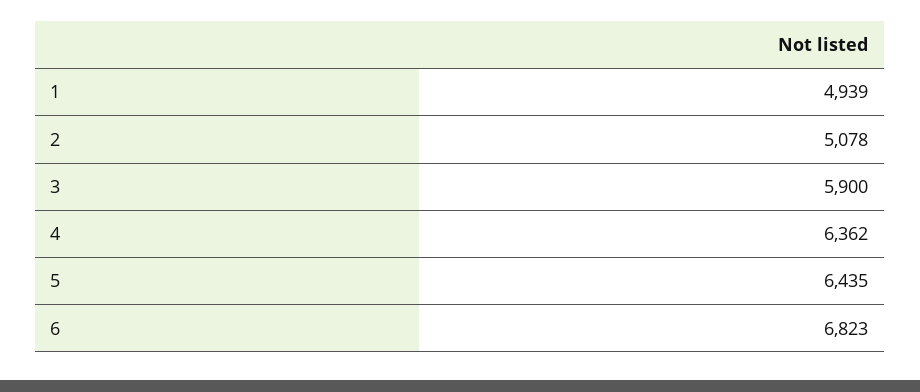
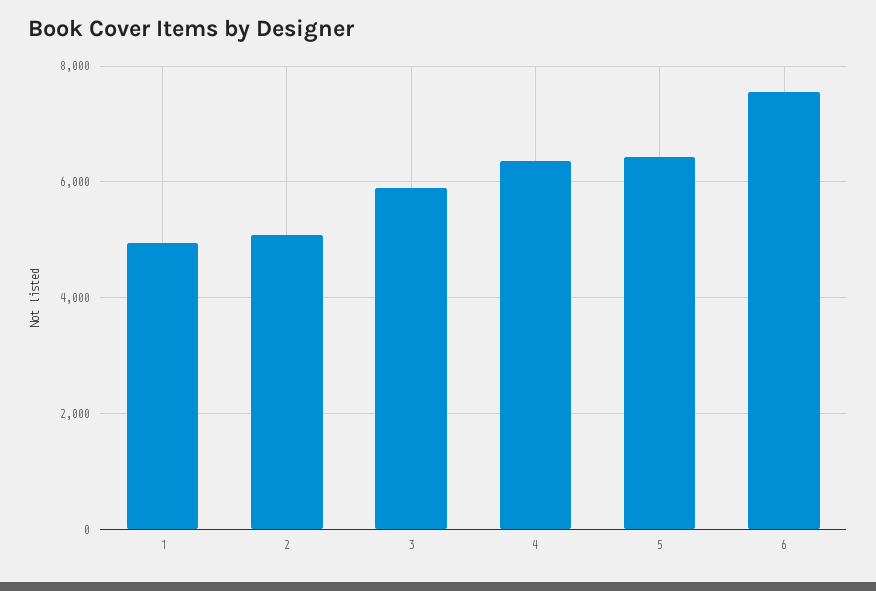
6: 6823 -> 7600

